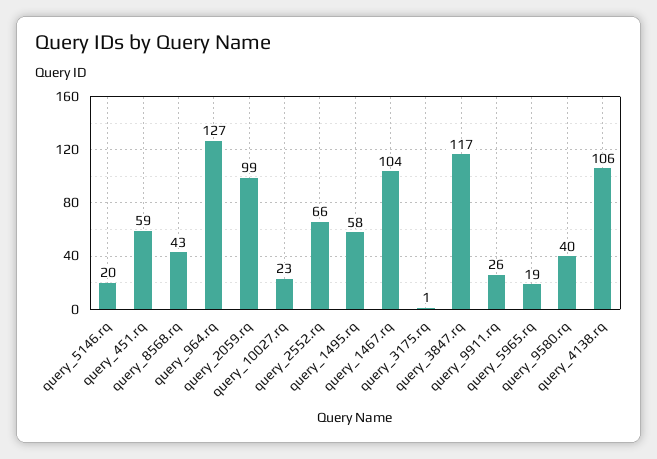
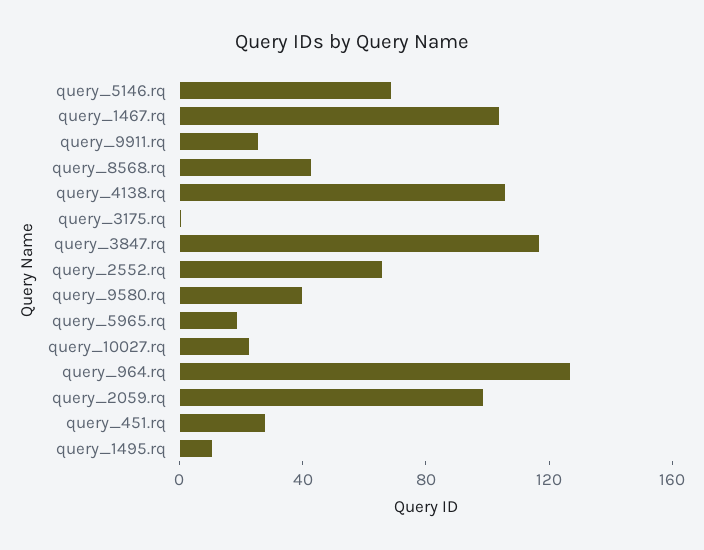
query_5146.rq: 20 -> 70
query_451.rq: 59 -> 30
query_1495.rq: 58 -> 10

